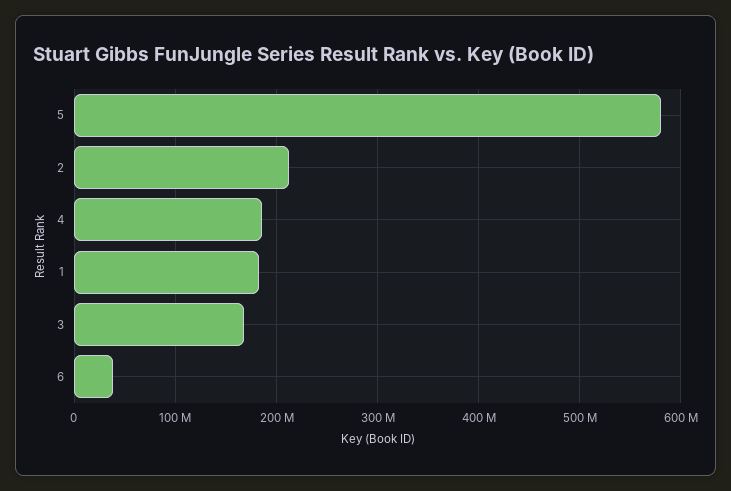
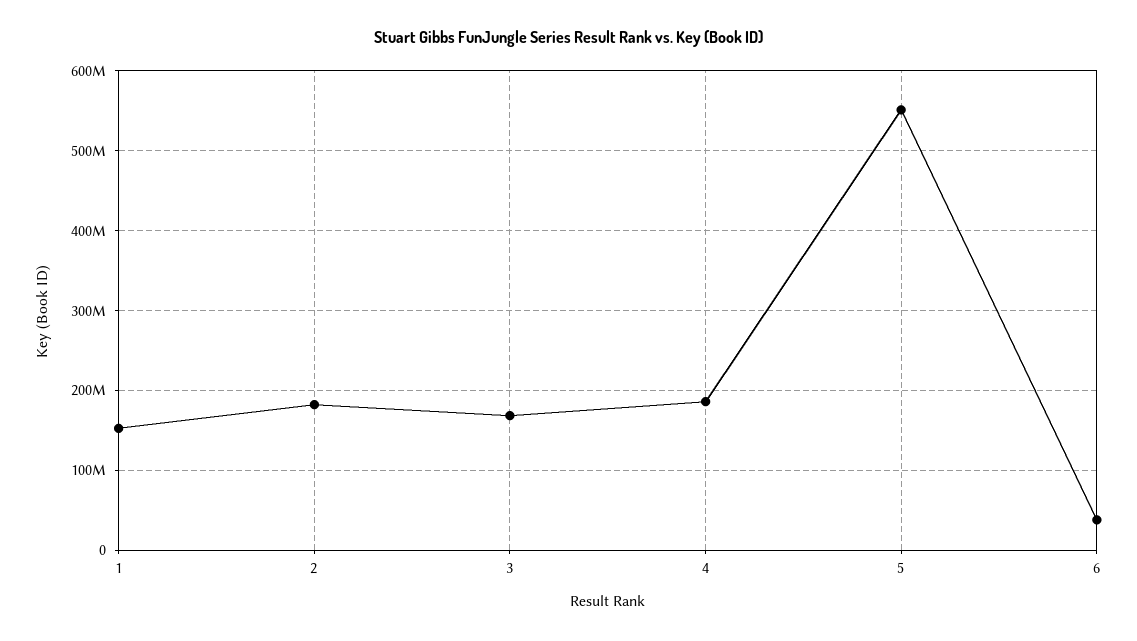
5: 580000000 -> 550000000
2: 210000000 -> 180000000
1: 180000000 -> 150000000

